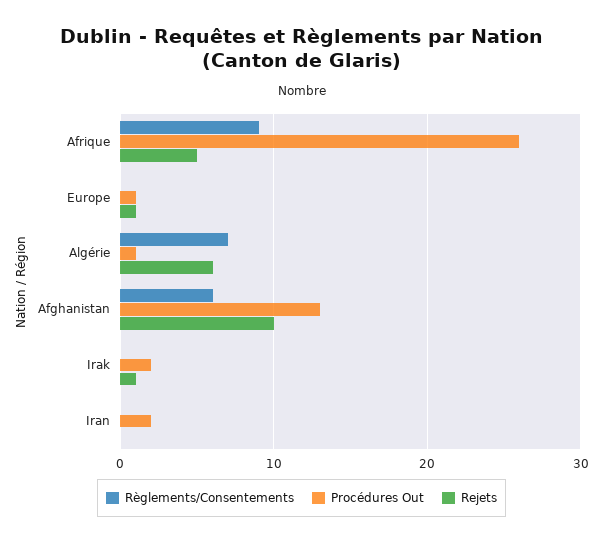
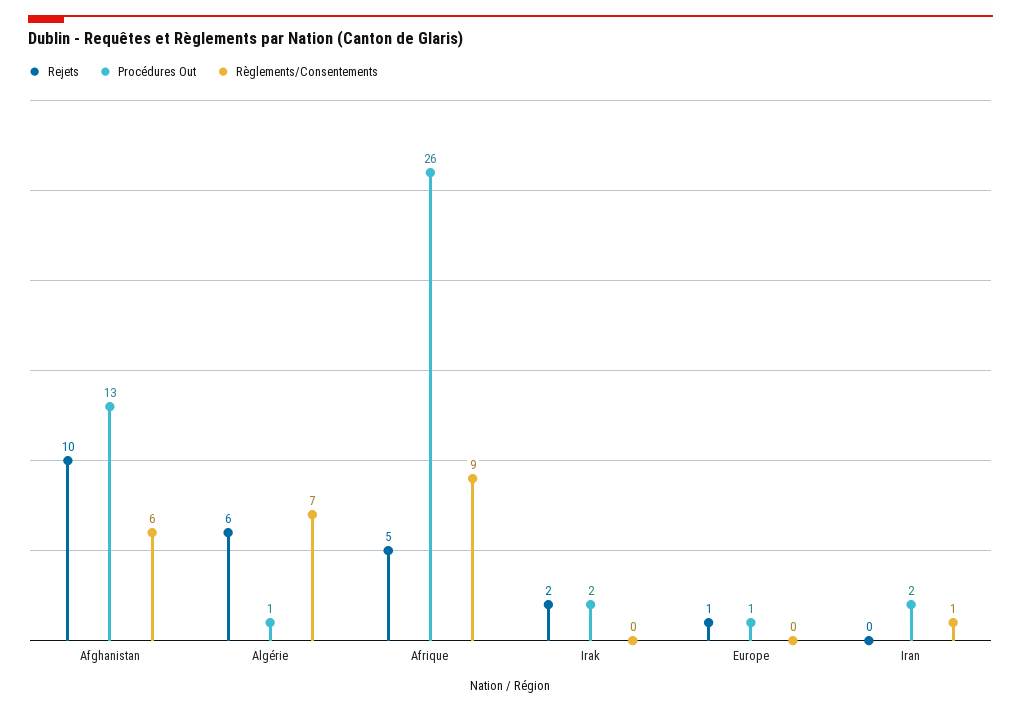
Rejets, Irak: 1 -> 2
Règlements/Consentements, Iran: 0 -> 1

